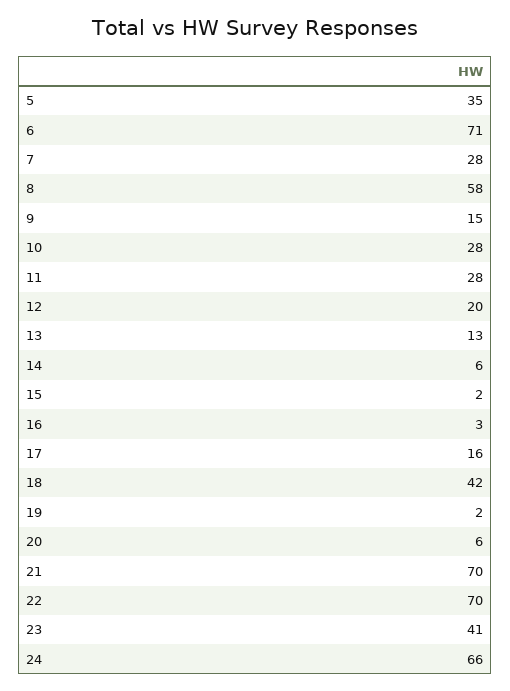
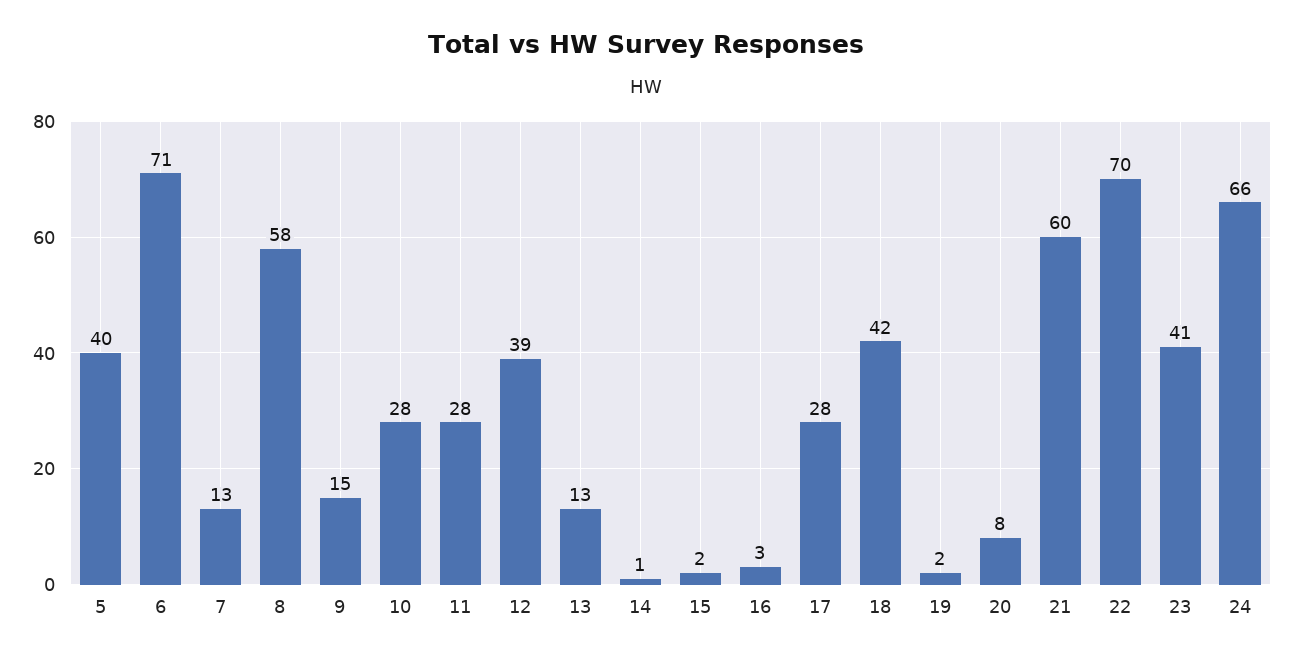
5: 35 -> 40
7: 28 -> 13
12: 20 -> 39
14: 6 -> 1
17: 16 -> 28
20: 6 -> 8
21: 70 -> 60

